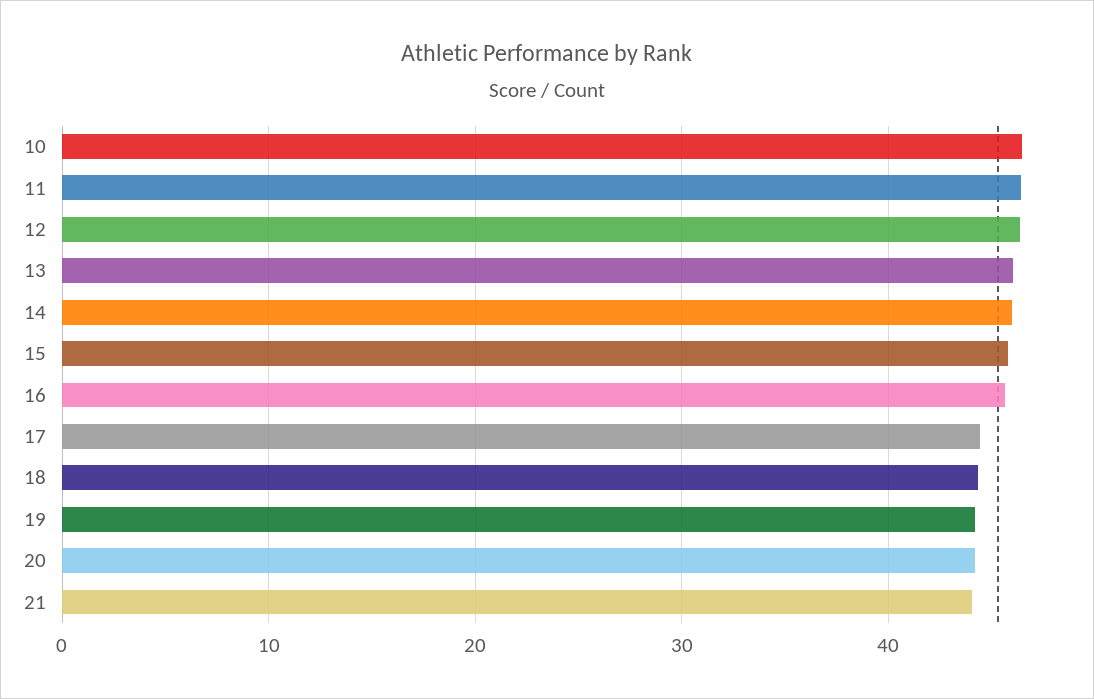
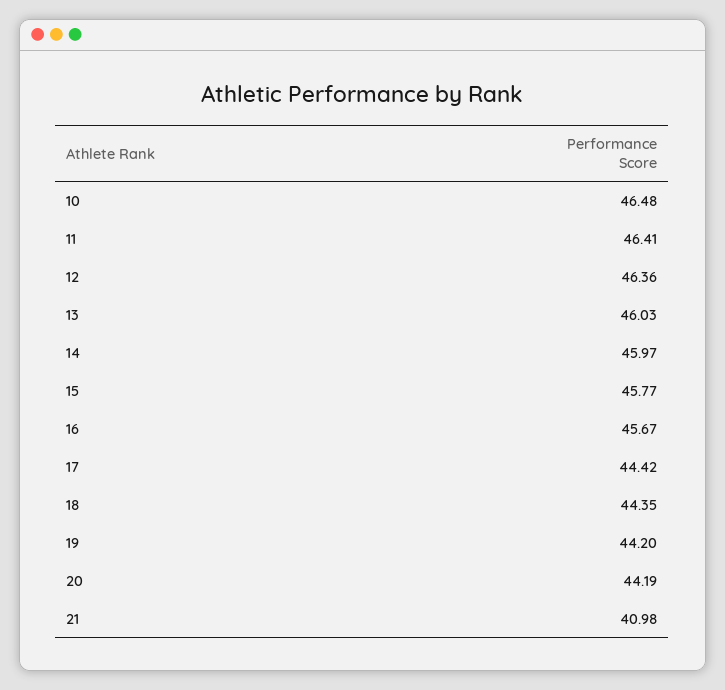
21: 44 -> 40.98

